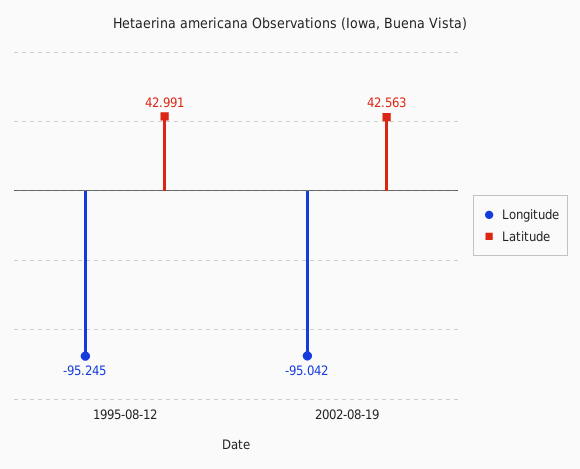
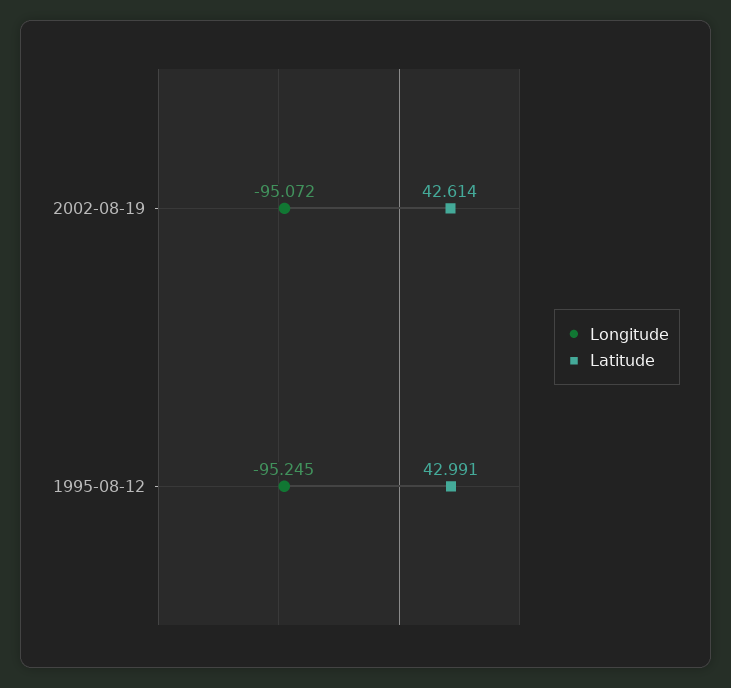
Longitude, 2002-08-19: -95.042 -> -95.072
Latitude, 2002-08-19: 42.563 -> 42.614

